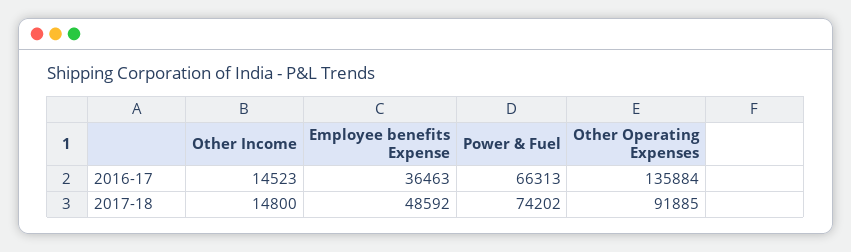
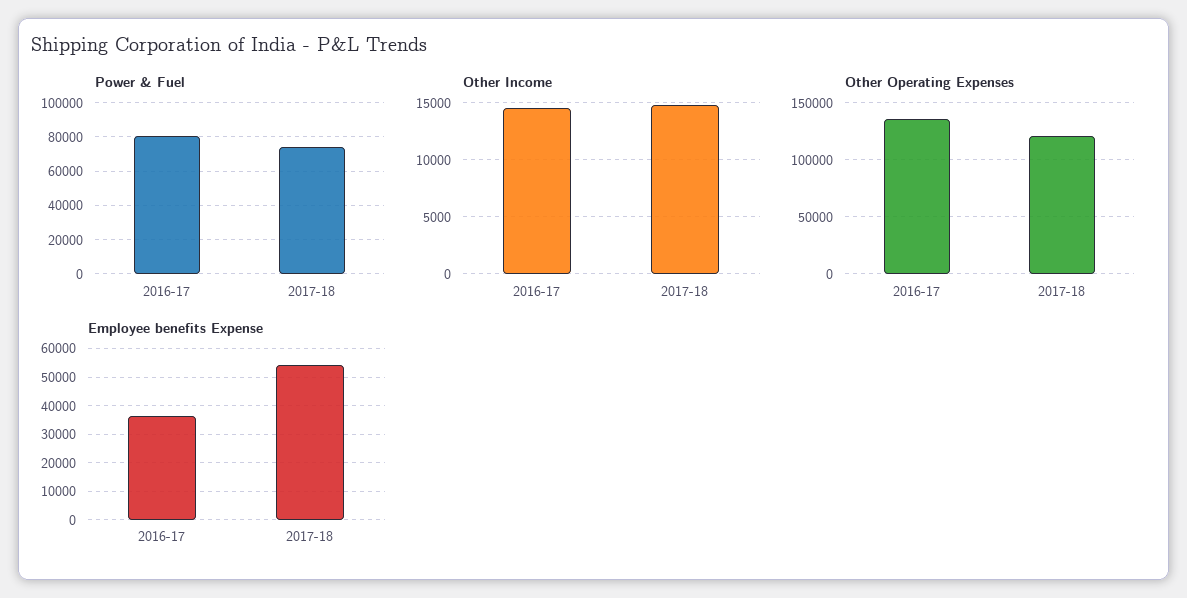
Power & Fuel, 2016-17: 66313 -> 80000
Employee benefits Expense, 2017-18: 48592 -> 55000
Other Operating Expenses, 2017-18: 91885 -> 120000

